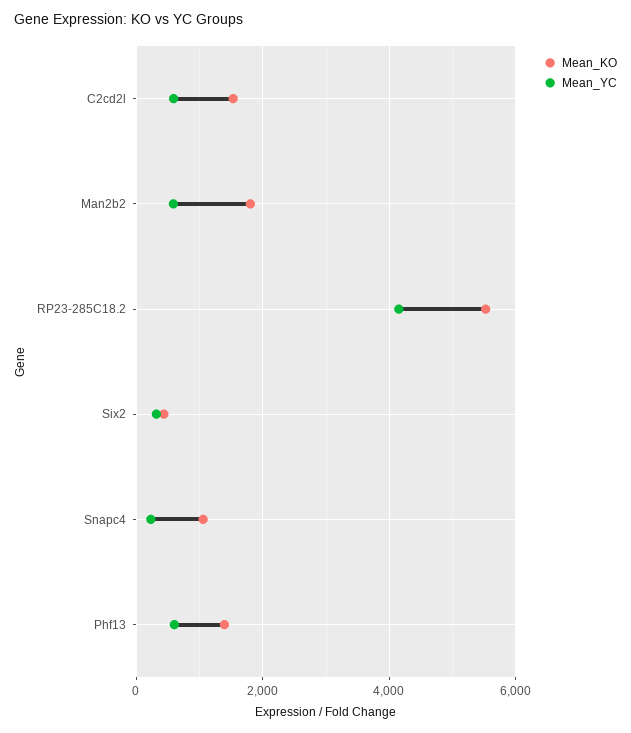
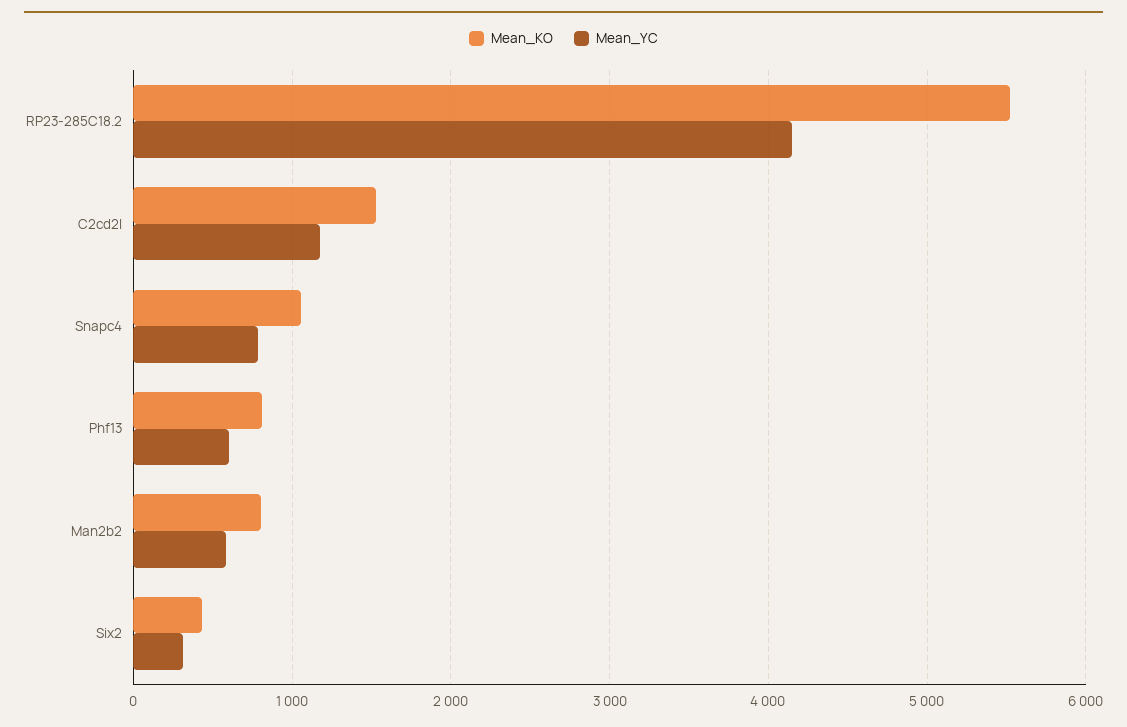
Mean_YC, C2cd2l: 600 -> 1200
Mean_KO, Man2b2: 1800 -> 800
Mean_YC, Snapc4: 200 -> 800
Mean_KO, Phf13: 1400 -> 800

